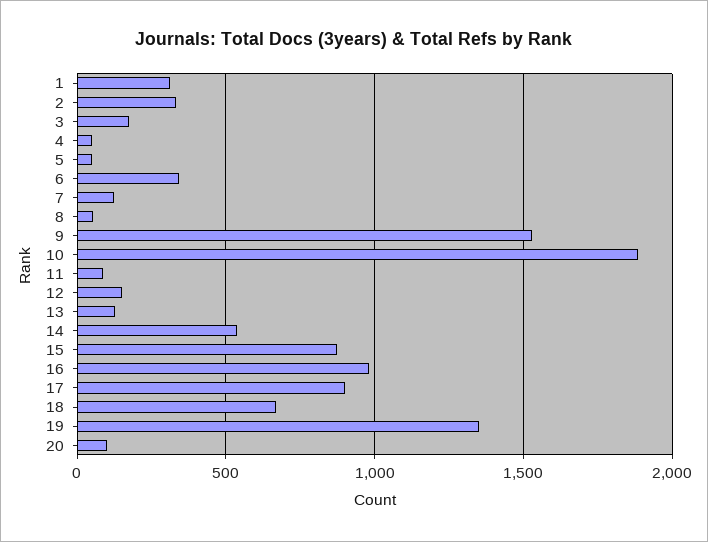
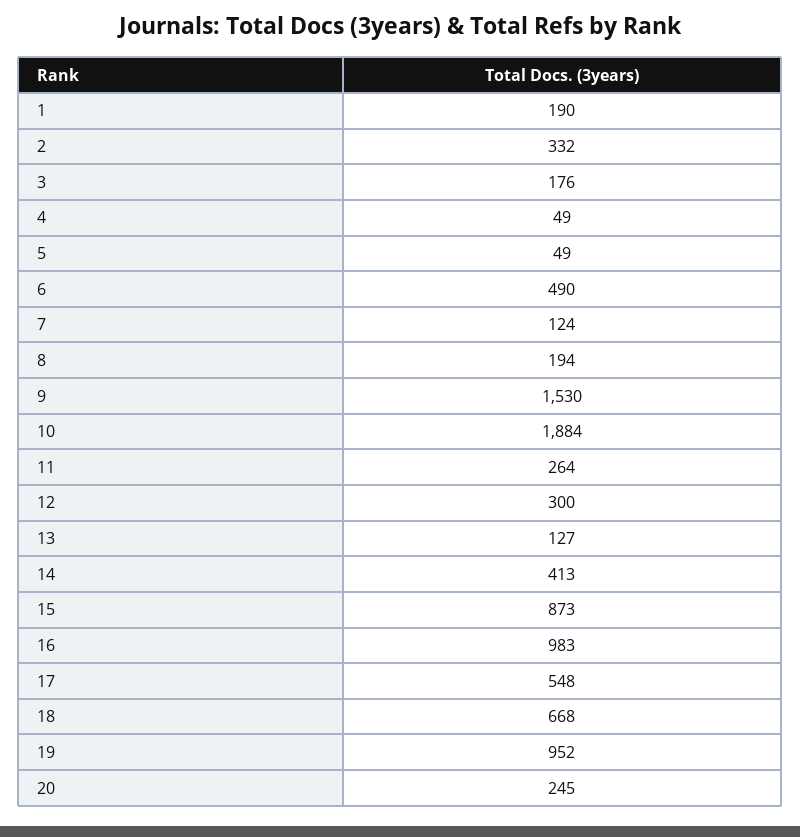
1: 300 -> 190
6: 350 -> 490
8: 50 -> 194
11: 100 -> 264
12: 150 -> 300
14: 550 -> 413
17: 900 -> 548
19: 1350 -> 952
20: 100 -> 245

